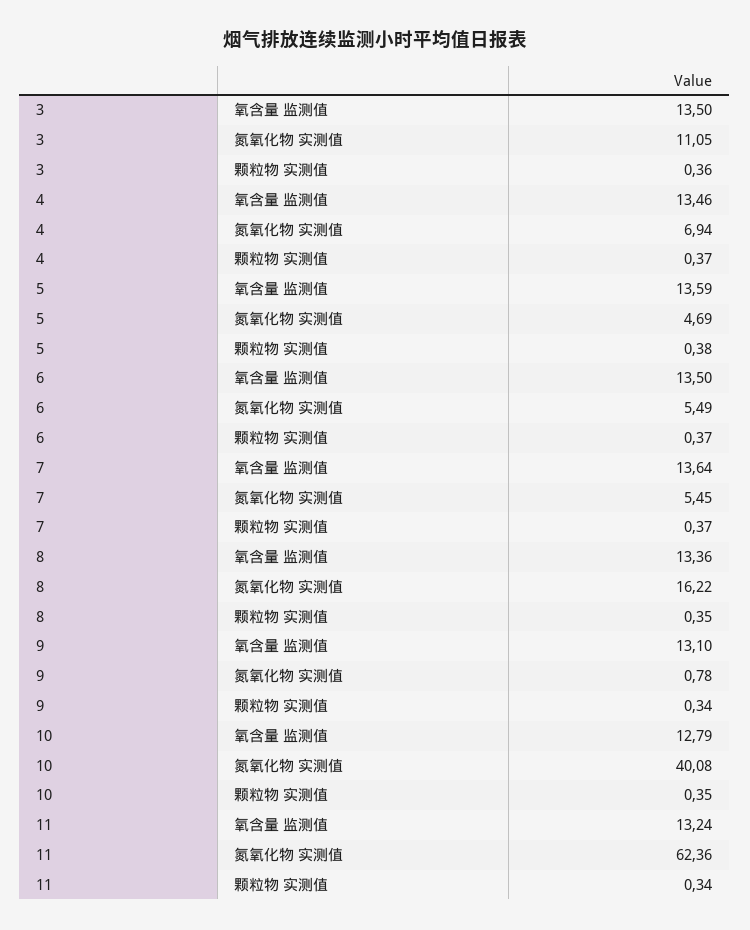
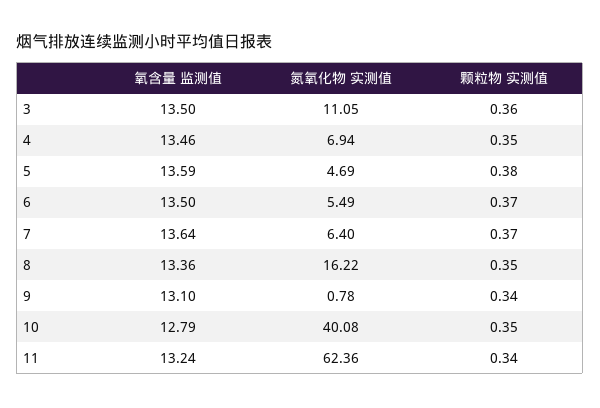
4, 颗粒物 实测值: 0.37 -> 0.35
7, 氮氧化物 实测值: 5.45 -> 6.4

